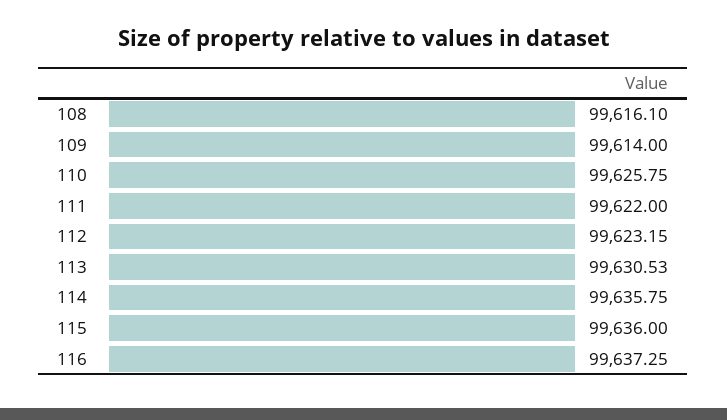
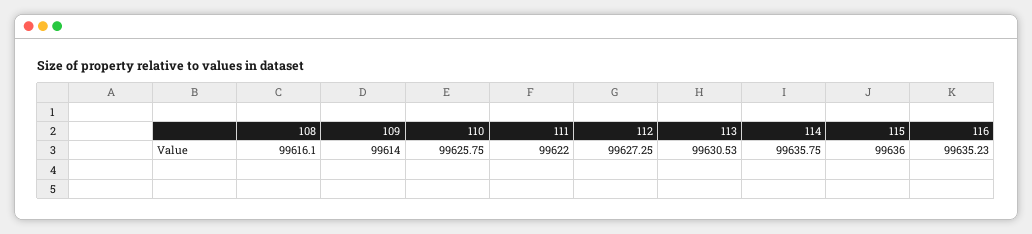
112: 99623.15 -> 99627.25
116: 99637.25 -> 99635.23

